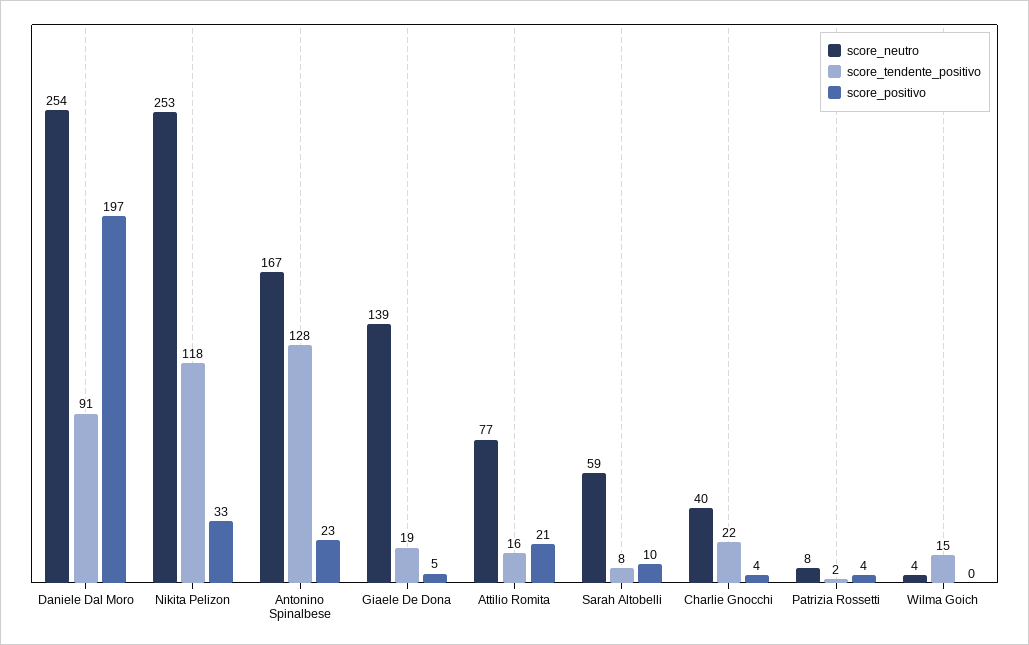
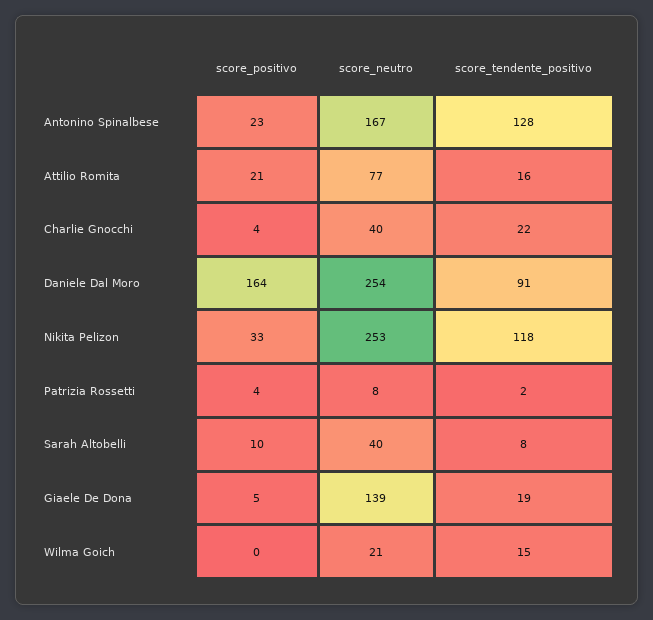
score_positivo, Daniele Dal Moro: 197 -> 164
score_neutro, Sarah Altobelli: 59 -> 40
score_neutro, Wilma Goich: 4 -> 21

